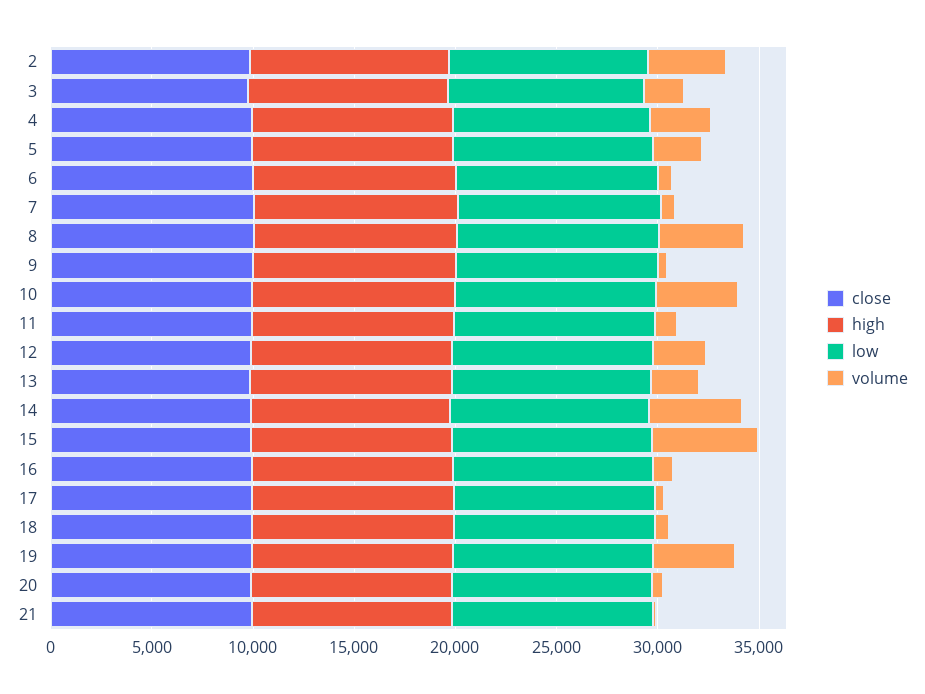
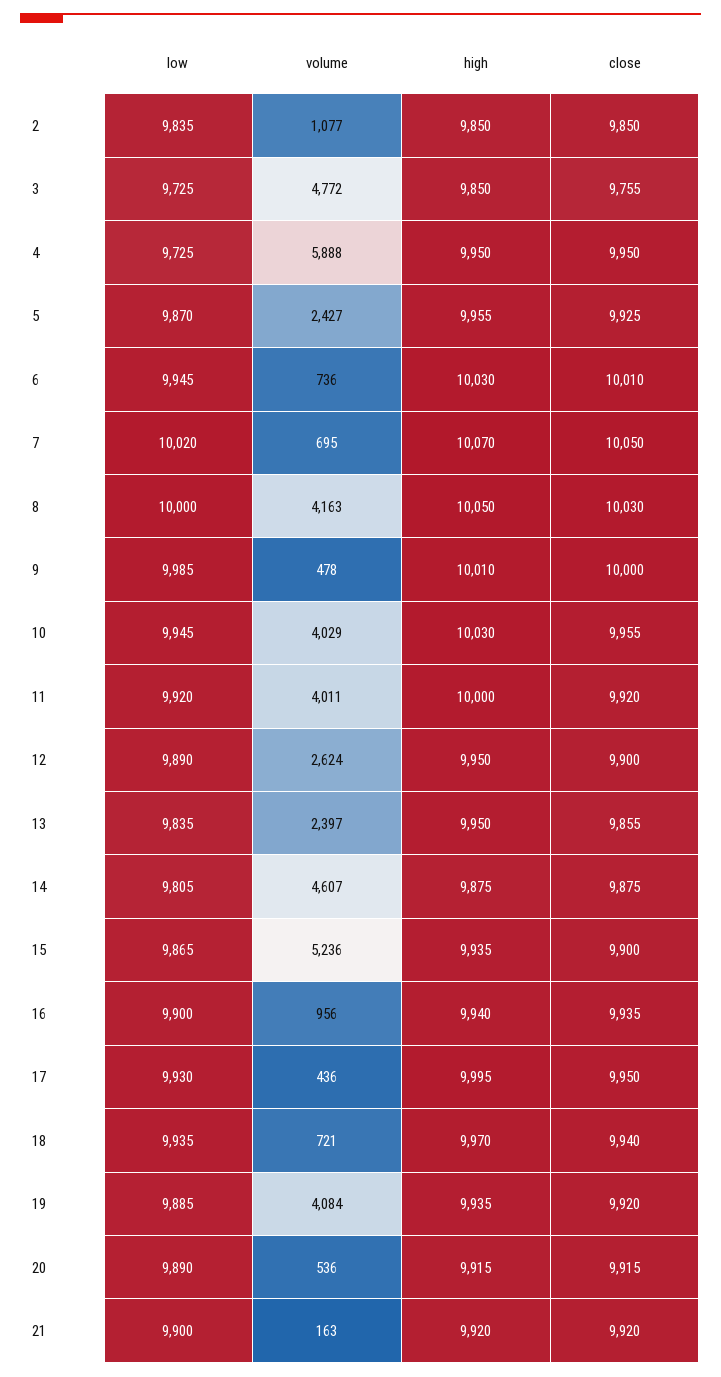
volume, 2: 4000 -> 1077
volume, 3: 2000 -> 4772
volume, 4: 3000 -> 5888
volume, 11: 1000 -> 4011

